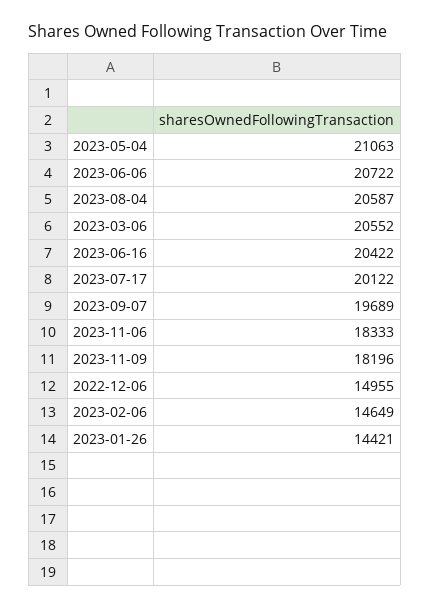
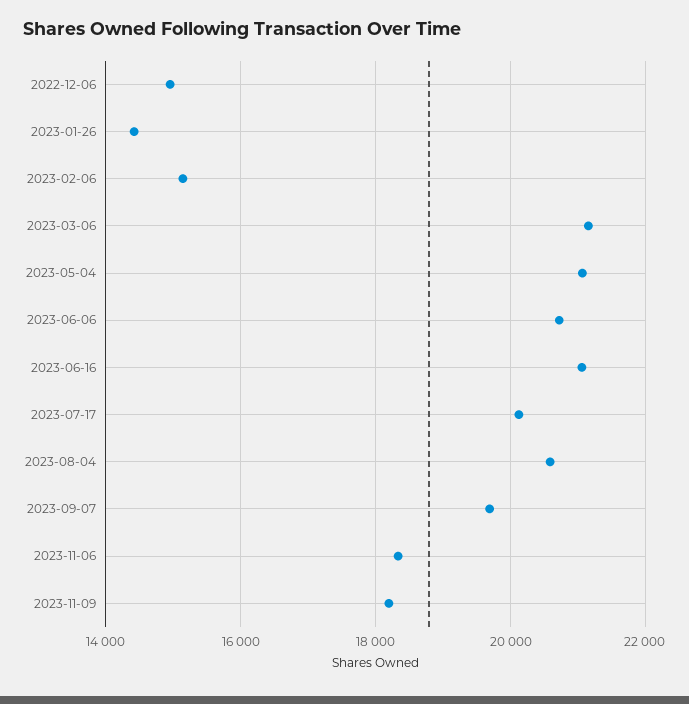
2023-03-06: 20552 -> 21200
2023-06-16: 20422 -> 21000
2023-02-06: 14649 -> 15200

